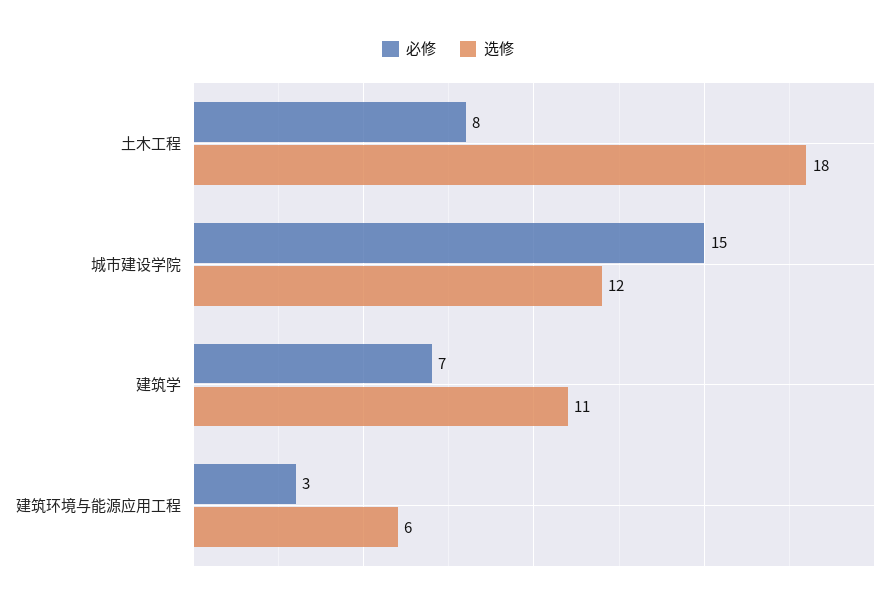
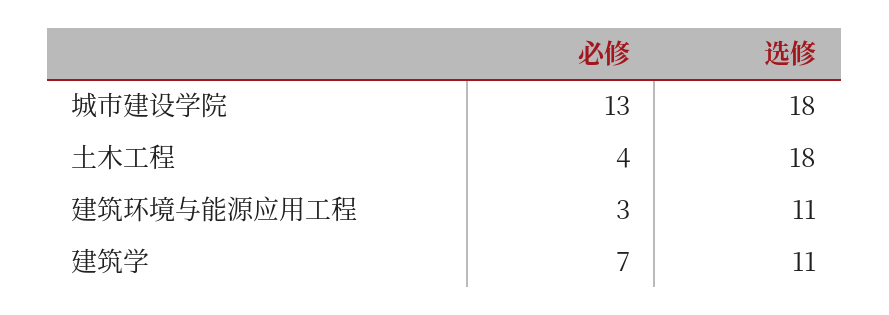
必修, 土木工程: 8 -> 4
必修, 城市建设学院: 15 -> 13
选修, 城市建设学院: 12 -> 18
选修, 建筑环境与能源应用工程: 6 -> 11

